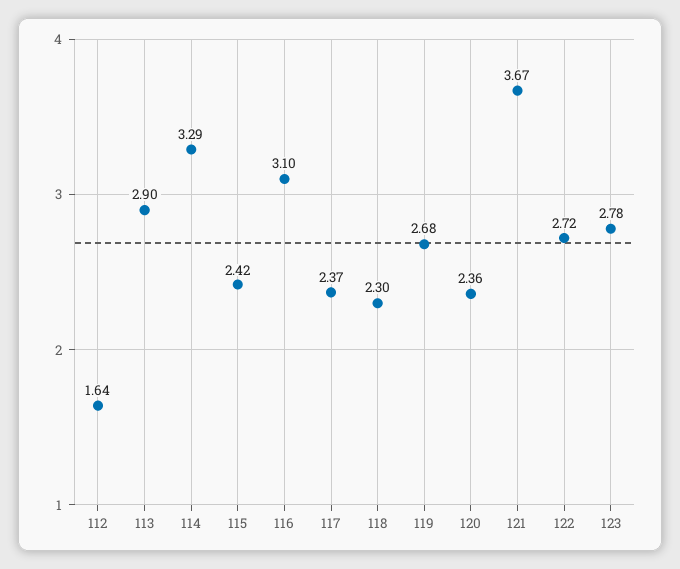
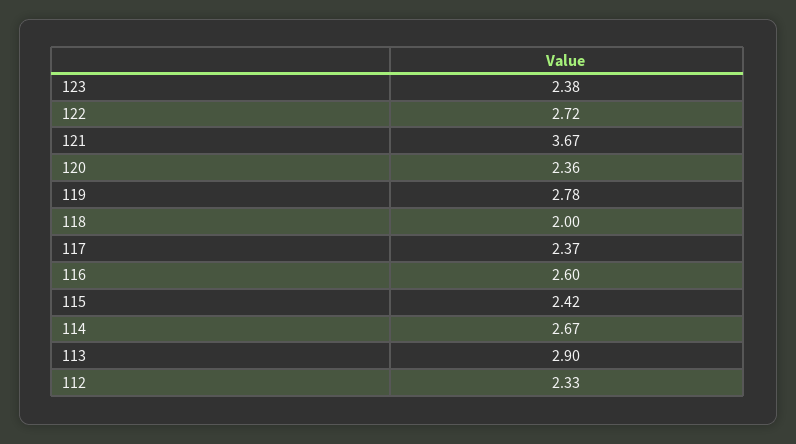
112: 1.64 -> 2.33
114: 3.29 -> 2.67
116: 3.1 -> 2.6
118: 2.3 -> 2
119: 2.68 -> 2.78
123: 2.78 -> 2.38

